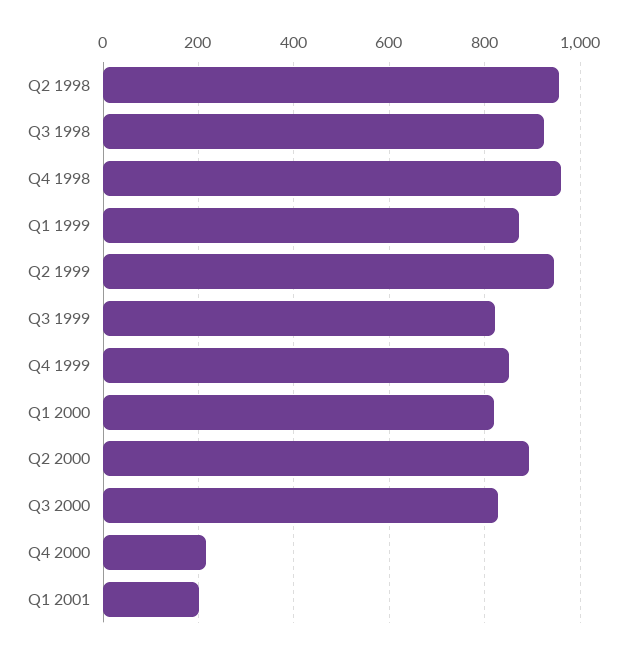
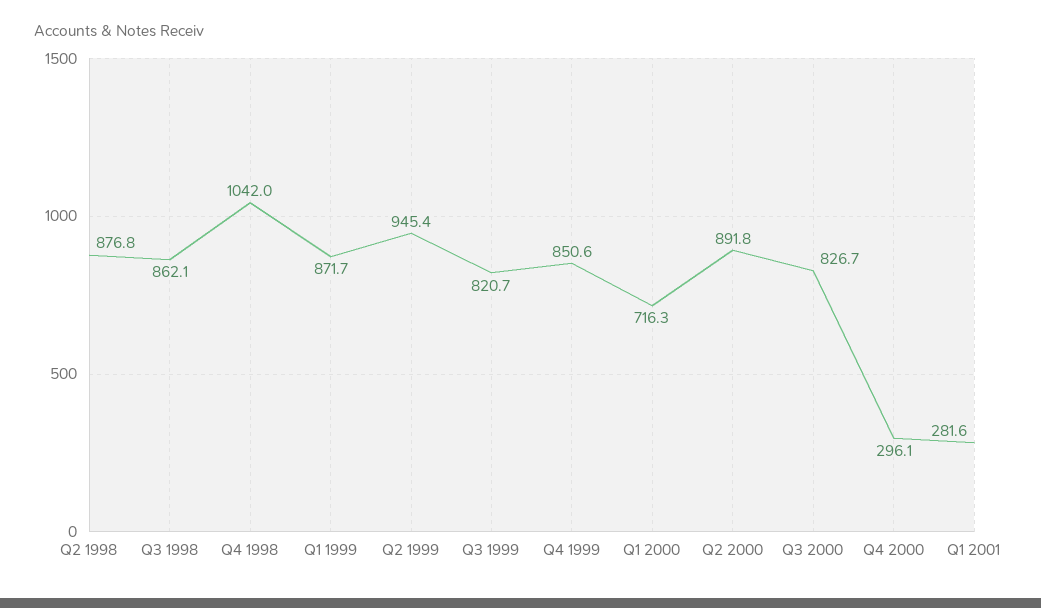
Q2 1998: 960 -> 876.8
Q3 1998: 920 -> 862.1
Q4 1998: 960 -> 1042
Q1 2000: 820 -> 716.3
Q4 2000: 220 -> 296.1
Q1 2001: 200 -> 281.6

